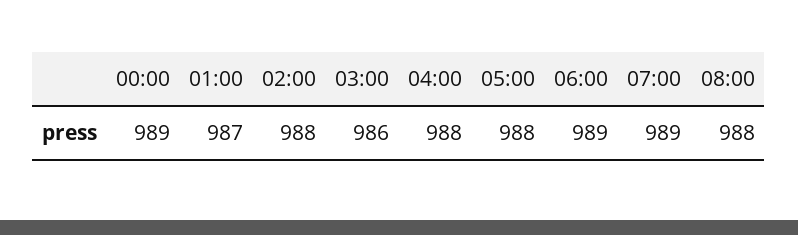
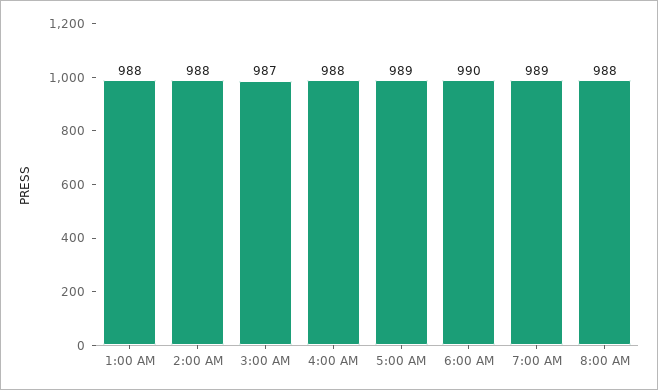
00:00: 989 -> none
01:00: 987 -> 988
03:00: 986 -> 987
05:00: 988 -> 989
06:00: 989 -> 990

